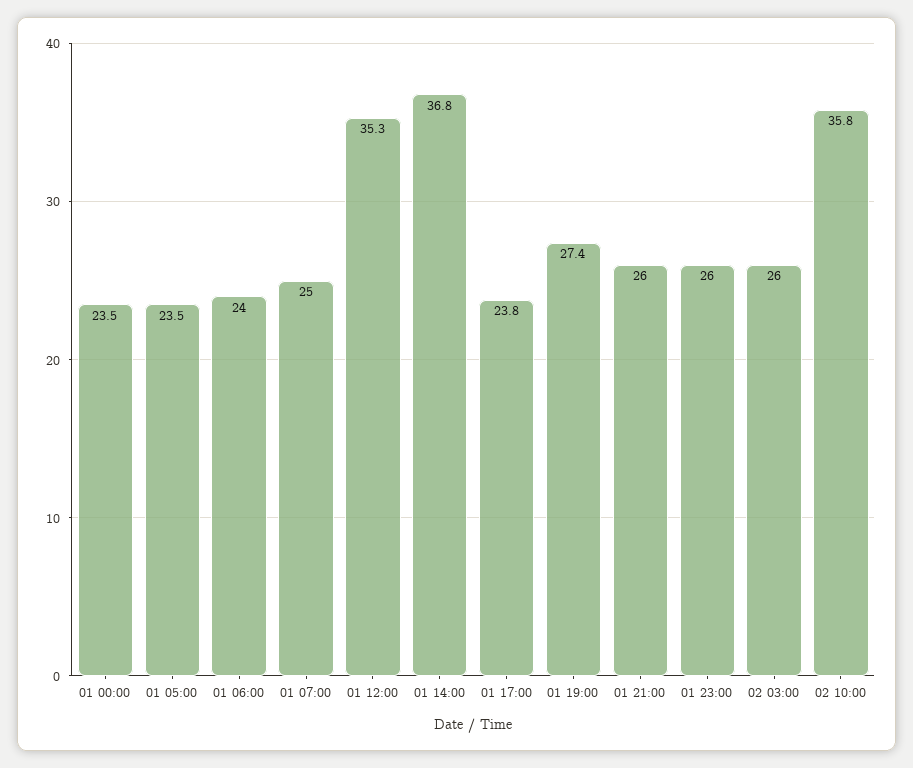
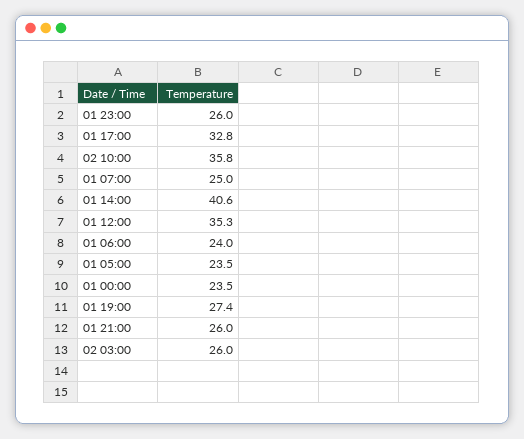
01 14:00: 36.8 -> 40.6
01 17:00: 23.8 -> 32.8

